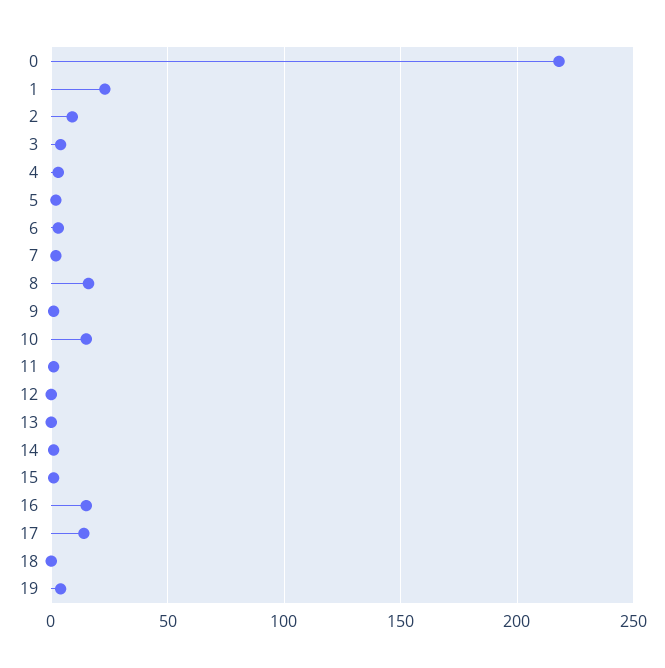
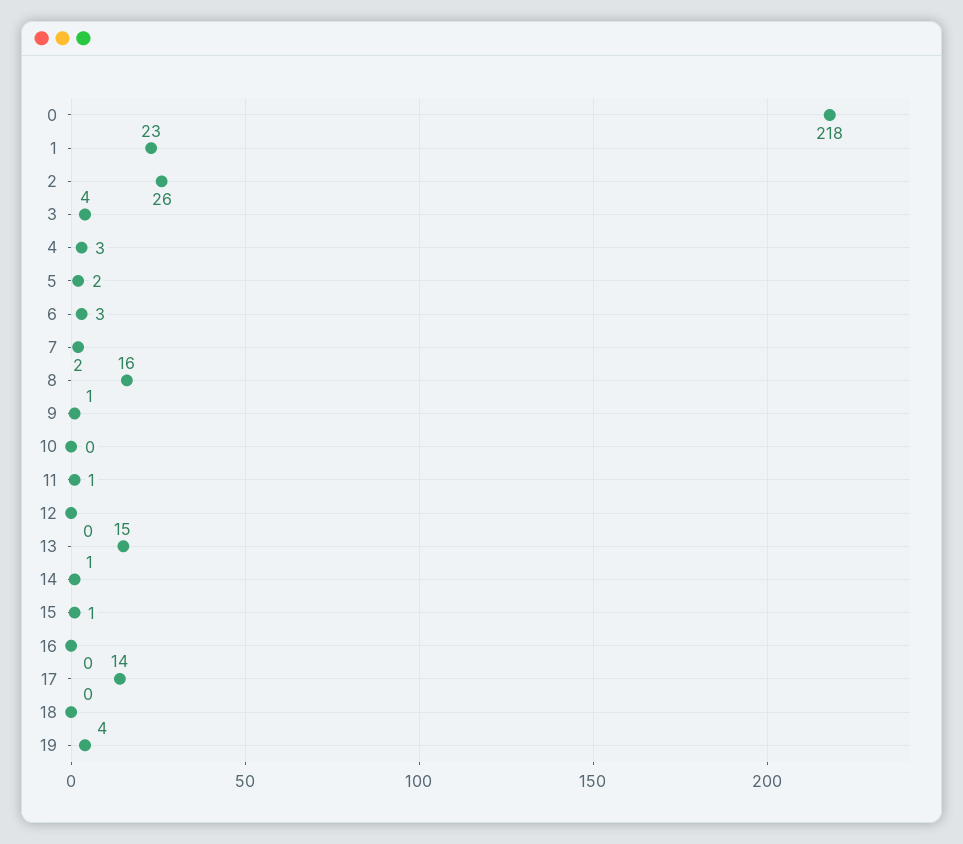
2: 10 -> 26
10: 15 -> 0
13: 0 -> 15
16: 15 -> 0

